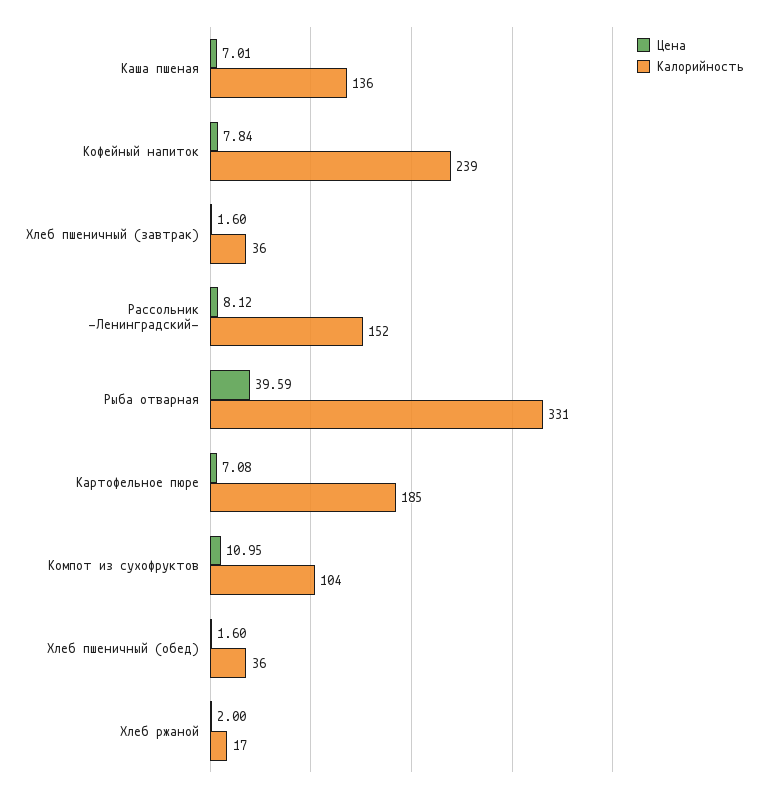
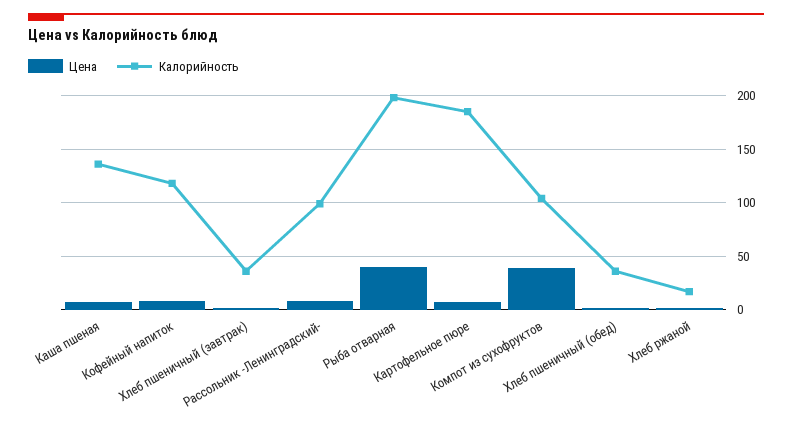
Калорийность, Кофейный напиток: 239 -> 120
Калорийность, Рассольник -Ленинградский-: 152 -> 100
Калорийность, Рыба отварная: 331 -> 200
Цена, Компот из сухофруктов: 10.95 -> 40

